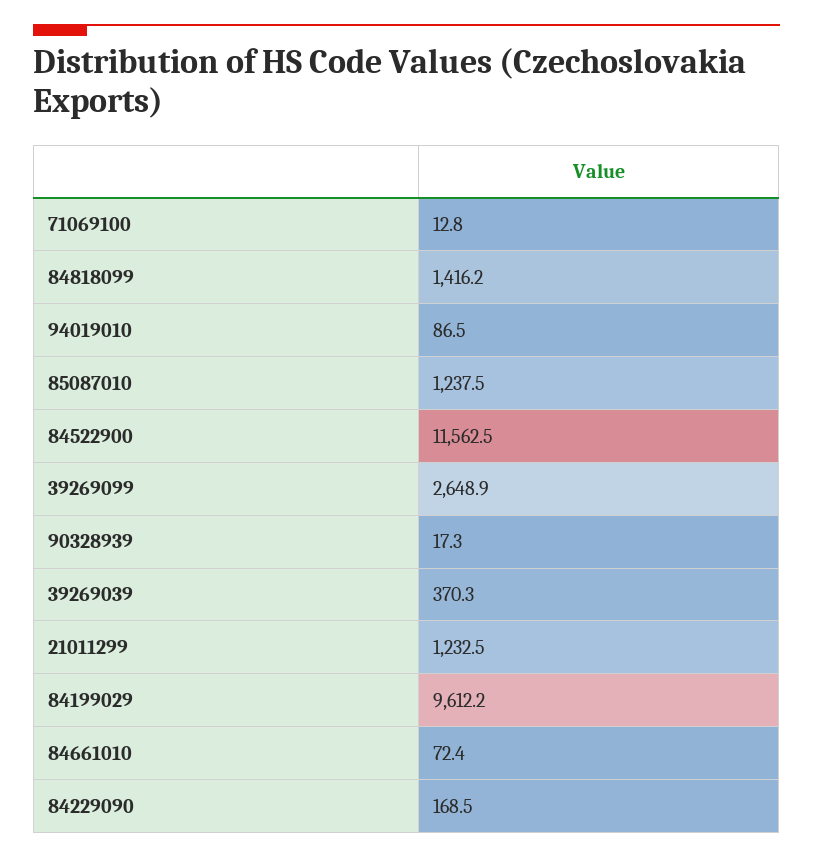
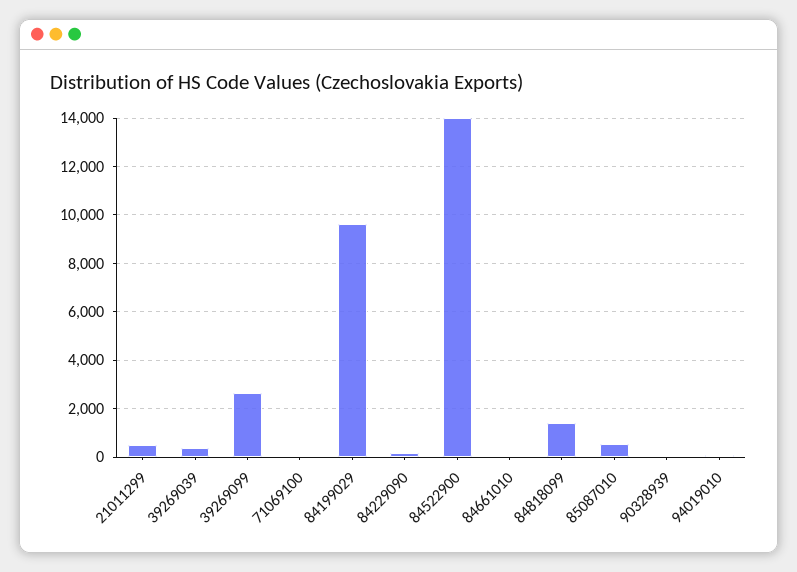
85087010: 1237.5 -> 500
84522900: 11562.5 -> 14000
21011299: 1232.5 -> 500

